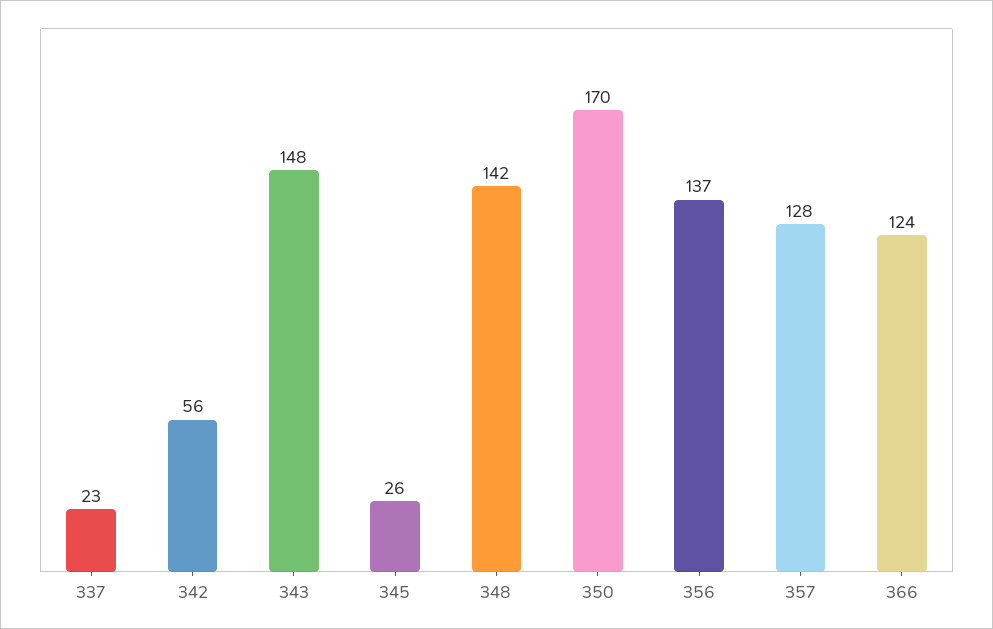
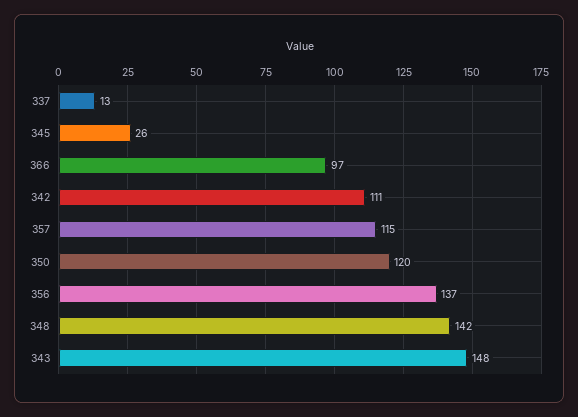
337: 23 -> 13
342: 56 -> 111
350: 170 -> 120
357: 128 -> 115
366: 124 -> 97

